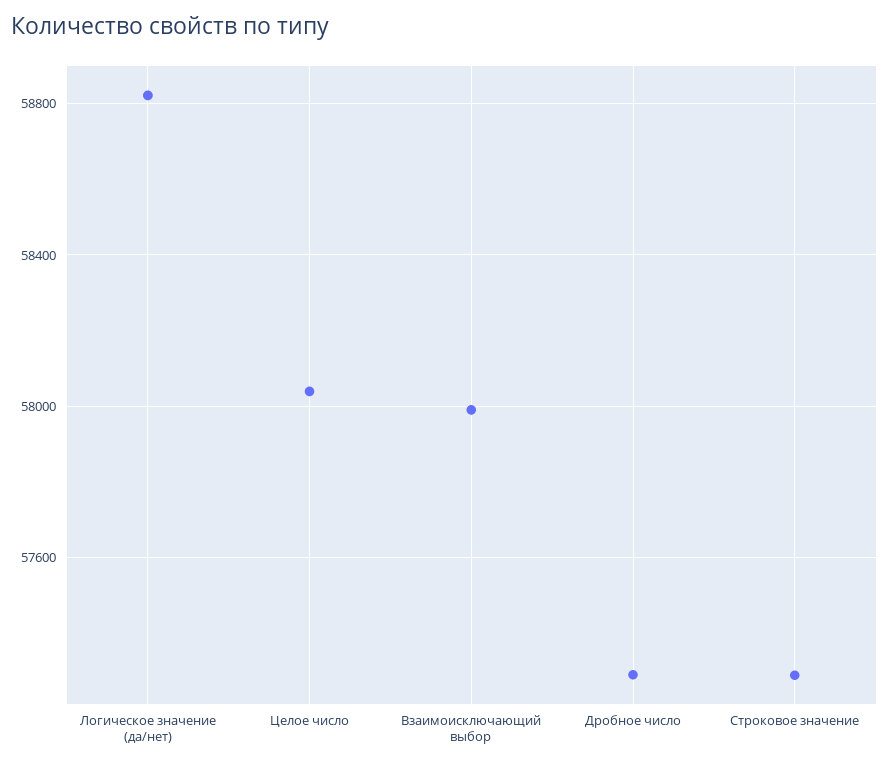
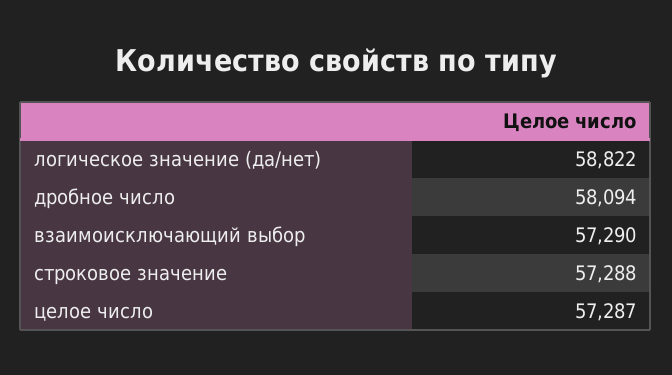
Целое число: 58050 -> 57287
Взаимоисключающий выбор: 58000 -> 57290
Дробное число: 57300 -> 58094

